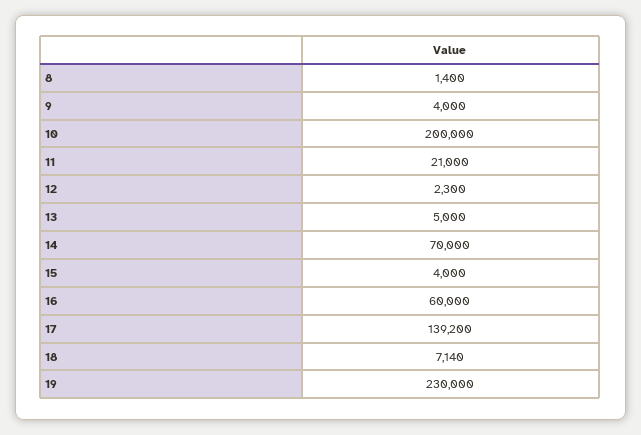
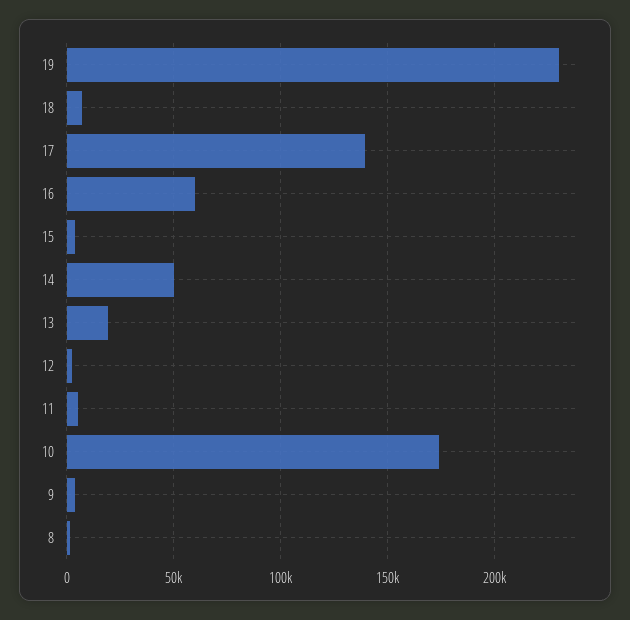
10: 200000 -> 175000
11: 21000 -> 5000
13: 5000 -> 20000
14: 70000 -> 50000

